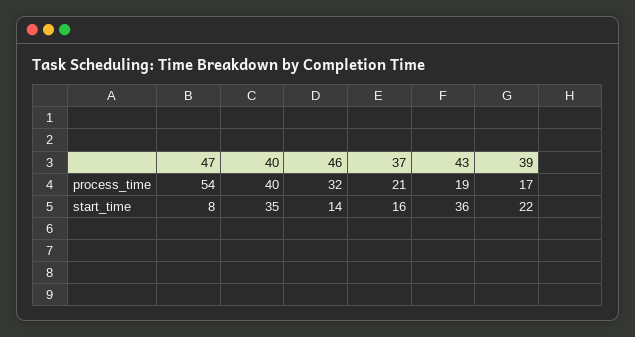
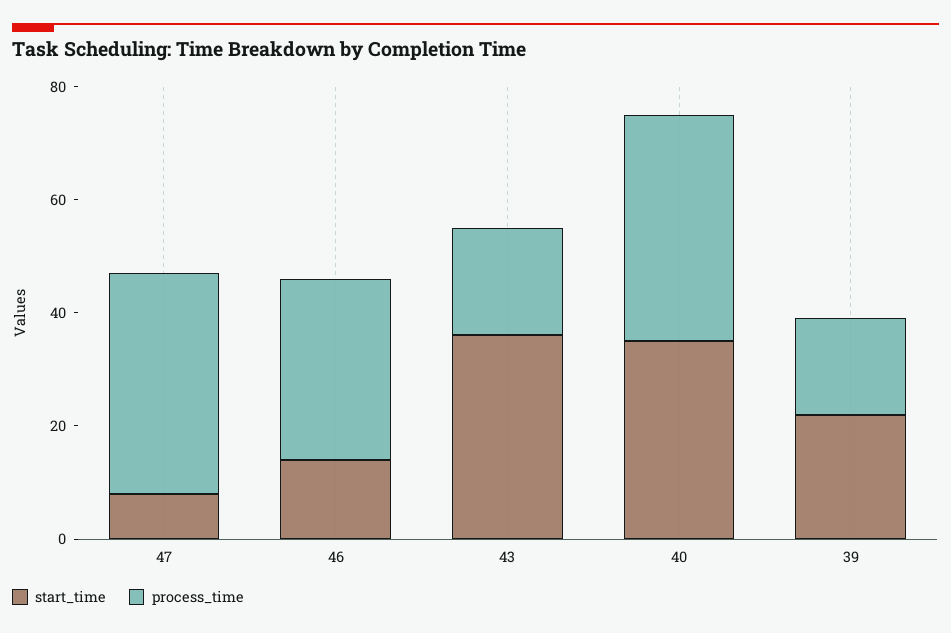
process_time, 47: 54 -> 40
process_time, 37: 21 -> none
start_time, 37: 16 -> none

